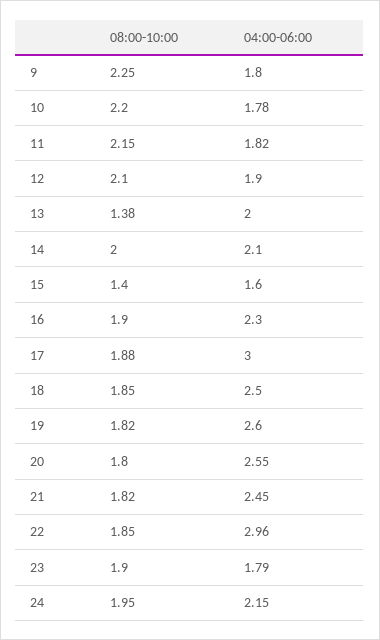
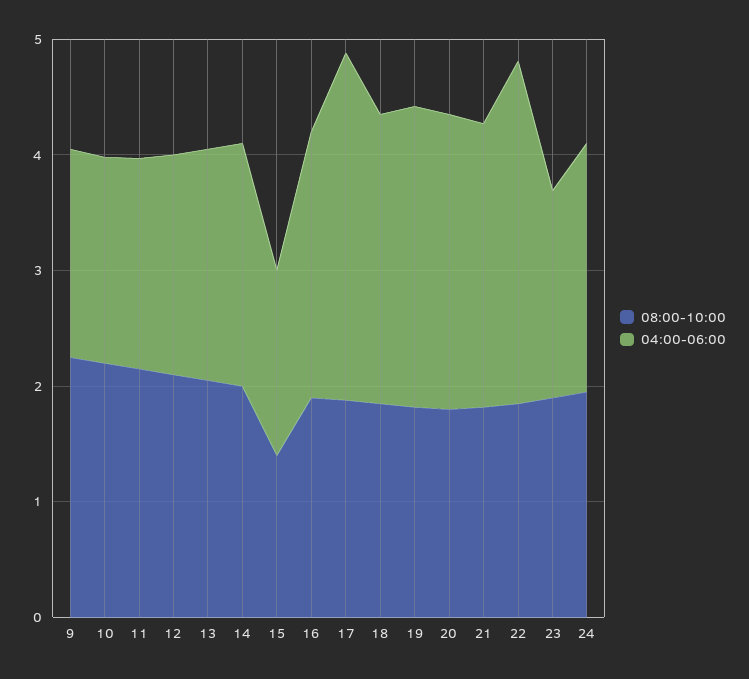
08:00-10:00, 13: 1.38 -> 2

